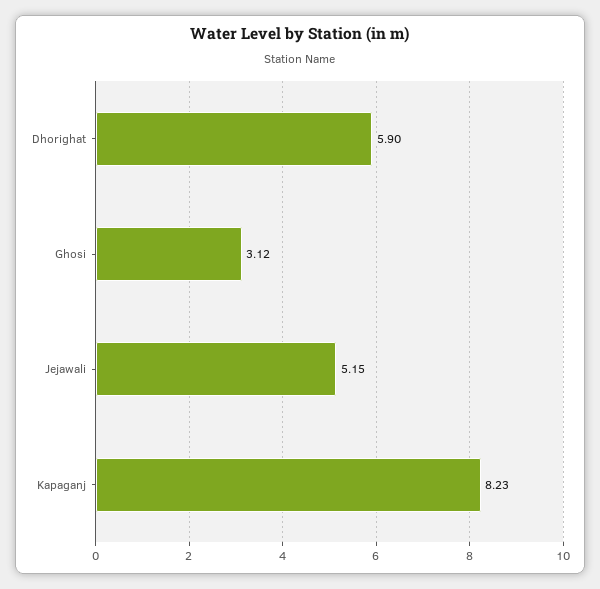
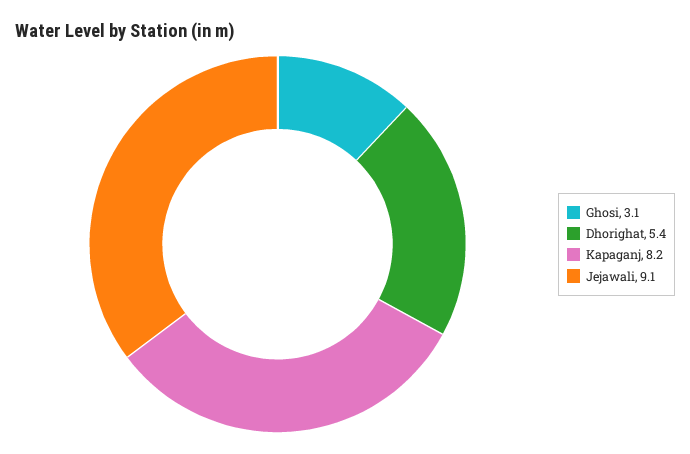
Dhorighat: 5.9 -> 5.4
Jejawali: 5.15 -> 9.1

